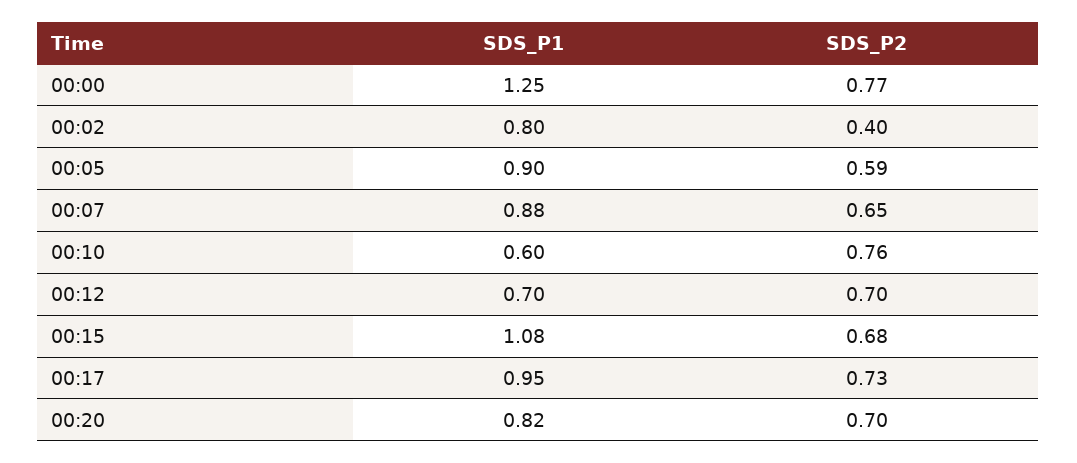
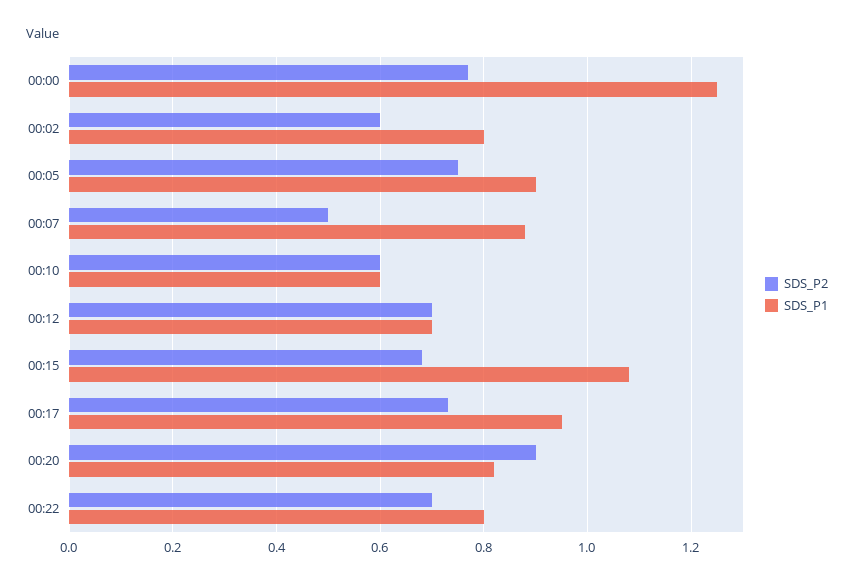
SDS_P2, 00:02: 0.4 -> 0.6
SDS_P2, 00:05: 0.59 -> 0.75
SDS_P2, 00:07: 0.65 -> 0.5
SDS_P2, 00:10: 0.76 -> 0.6
SDS_P2, 00:20: 0.7 -> 0.9
SDS_P2, 00:22: none -> 0.7
SDS_P1, 00:22: none -> 0.8

